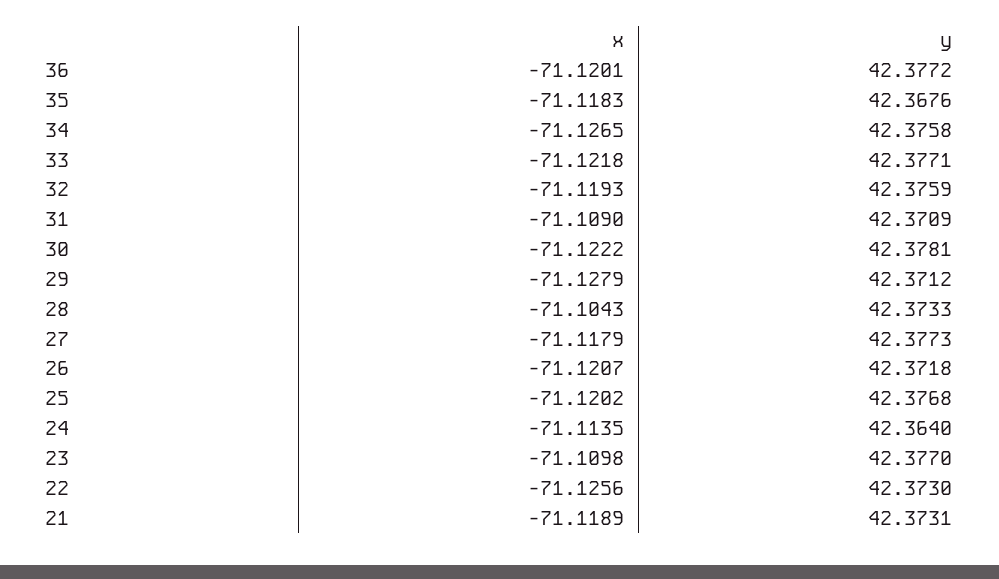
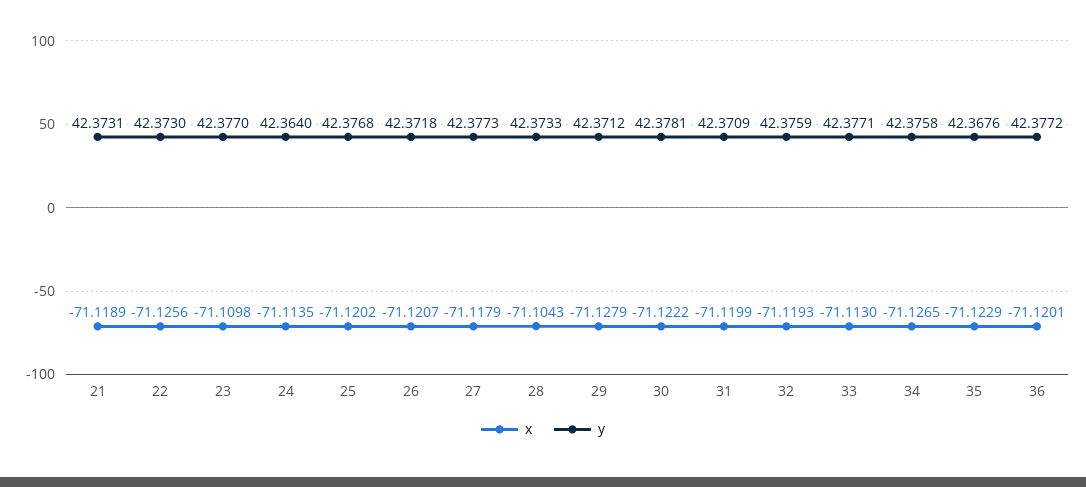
x, 35: -71.1183 -> -71.1229
x, 33: -71.1218 -> -71.113
x, 31: -71.109 -> -71.1199

